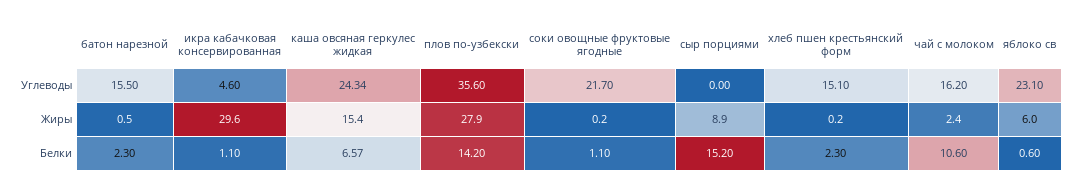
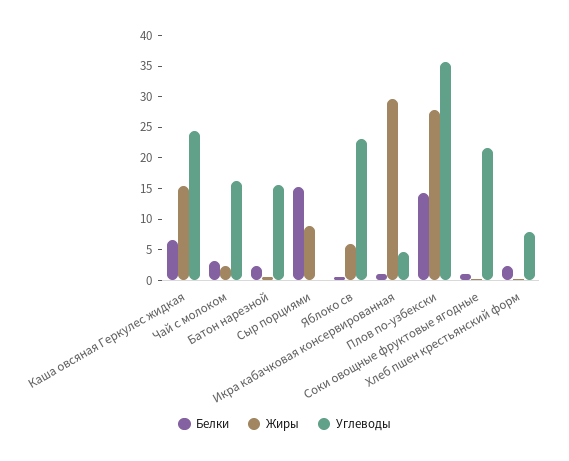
Углеводы, хлеб пшен крестьянский форм: 15.1 -> 7.5
Белки, чай с молоком: 10.6 -> 2.5

